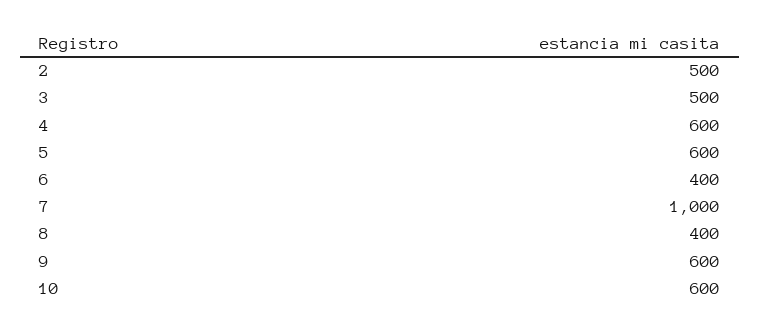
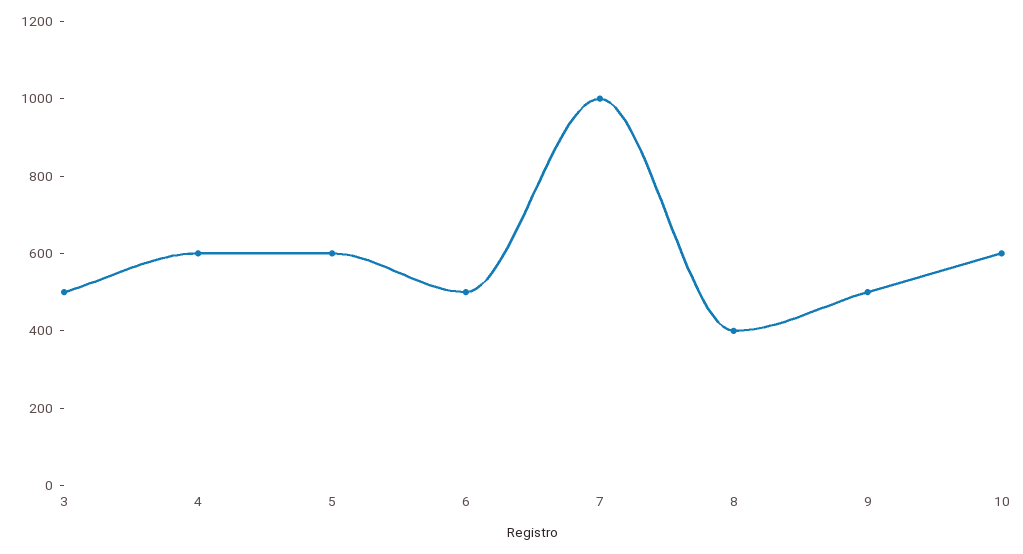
2: 500 -> none
6: 400 -> 500
9: 600 -> 500

